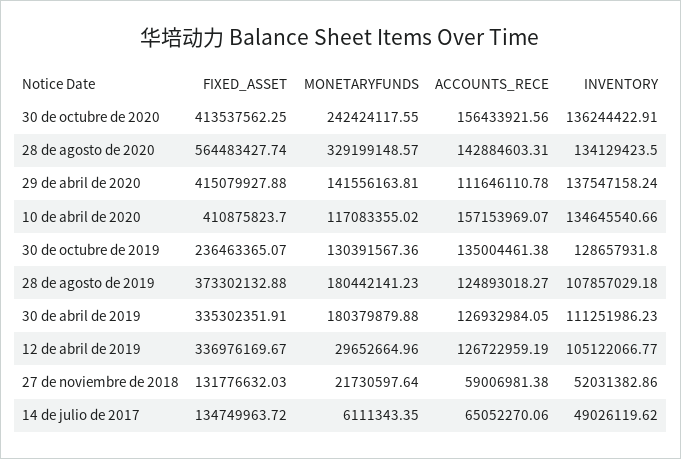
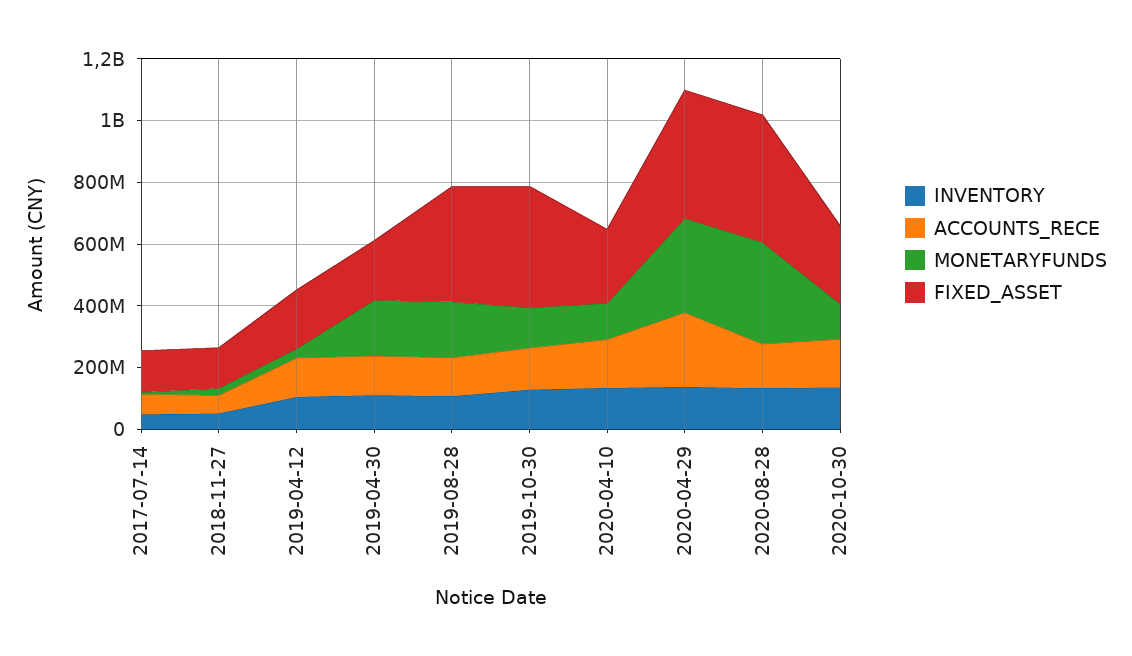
FIXED_ASSET, 30 de octubre de 2020: 413537562.25 -> 250000000
MONETARYFUNDS, 30 de octubre de 2020: 242424117.55 -> 100000000
FIXED_ASSET, 28 de agosto de 2020: 564483427.74 -> 400000000
MONETARYFUNDS, 29 de abril de 2020: 141556163.81 -> 300000000
ACCOUNTS_RECE, 29 de abril de 2020: 111646110.78 -> 250000000
FIXED_ASSET, 10 de abril de 2020: 410875823.7 -> 250000000
FIXED_ASSET, 30 de octubre de 2019: 236463365.07 -> 400000000
FIXED_ASSET, 30 de abril de 2019: 335302351.91 -> 200000000
FIXED_ASSET, 12 de abril de 2019: 336976169.67 -> 200000000

